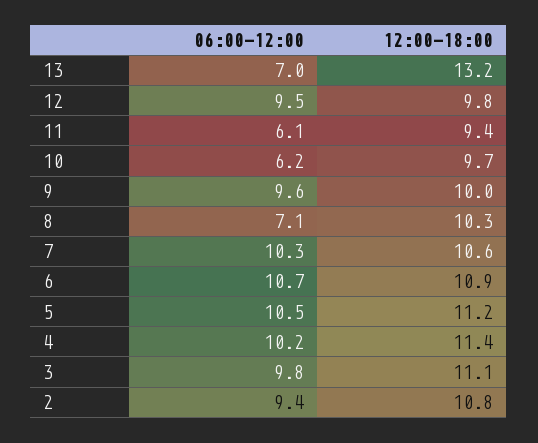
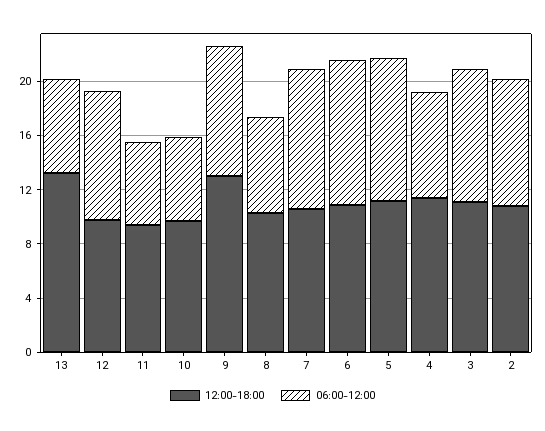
12:00-18:00, 9: 10 -> 13
06:00-12:00, 4: 10.2 -> 8

